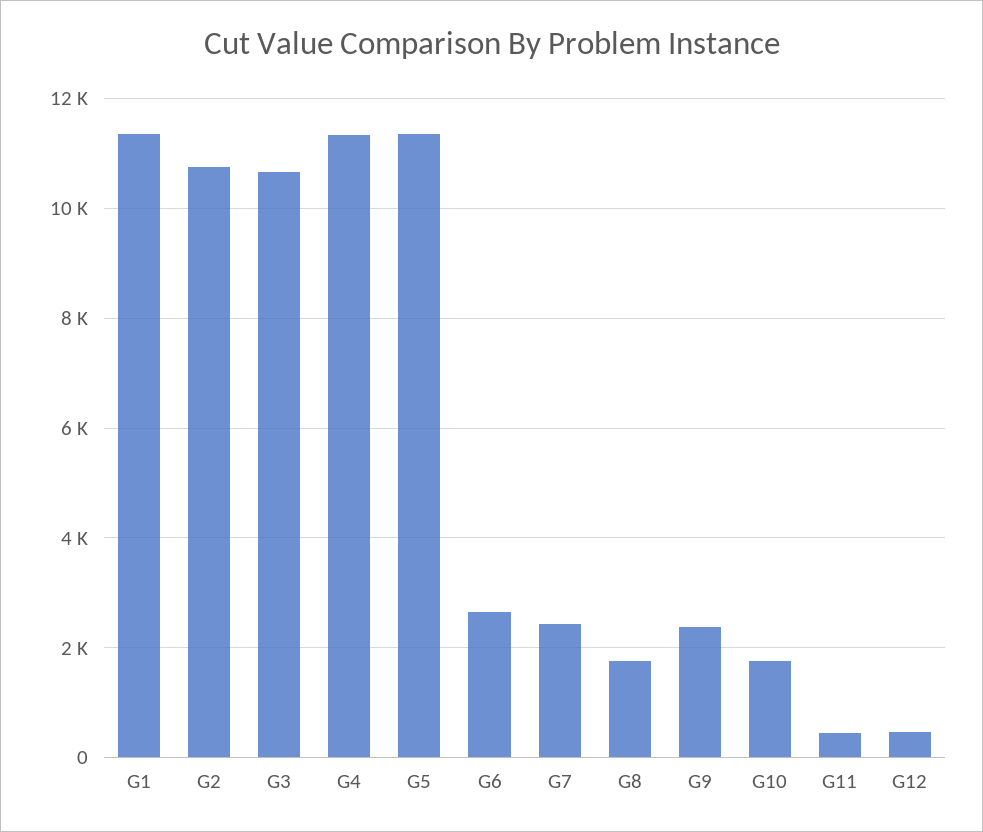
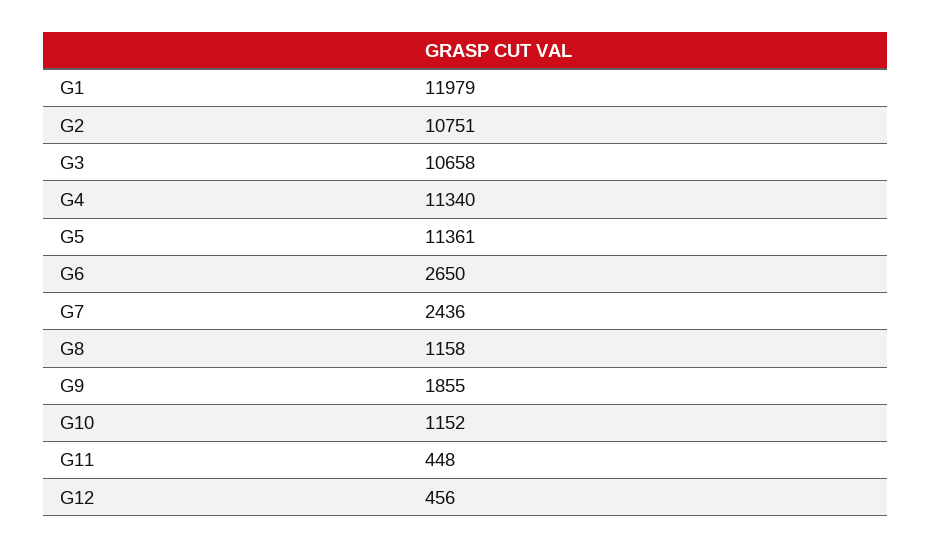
G1: 11400 -> 11979
G8: 1800 -> 1158
G9: 2400 -> 1855
G10: 1800 -> 1152

